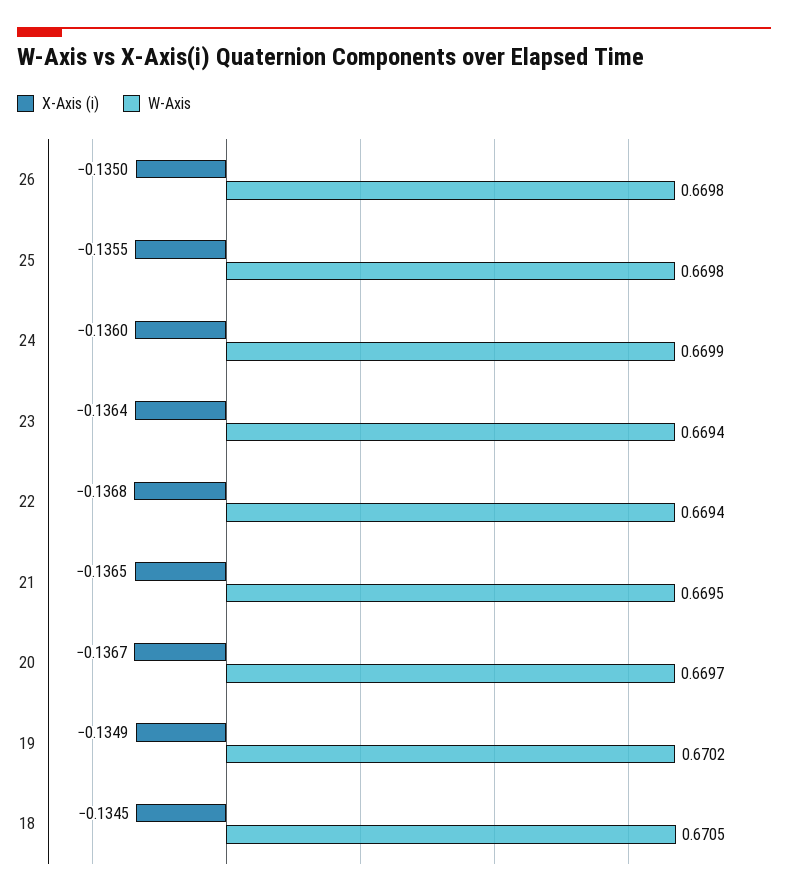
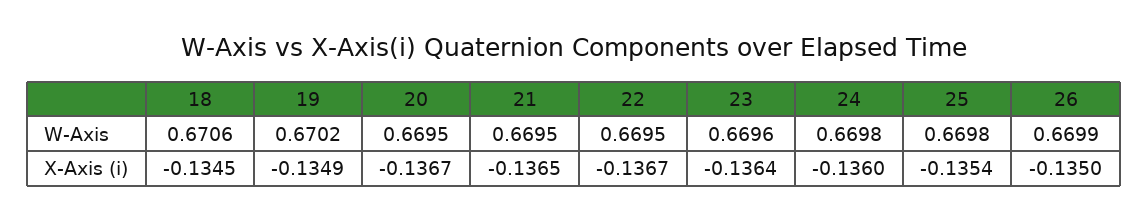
W-Axis, 26: 0.6698 -> 0.6699
X-Axis (i), 25: -0.1355 -> -0.1354
W-Axis, 24: 0.6699 -> 0.6698
W-Axis, 23: 0.6694 -> 0.6696
X-Axis (i), 22: -0.1368 -> -0.1367
W-Axis, 22: 0.6694 -> 0.6695
W-Axis, 20: 0.6697 -> 0.6695
W-Axis, 18: 0.6705 -> 0.6706

